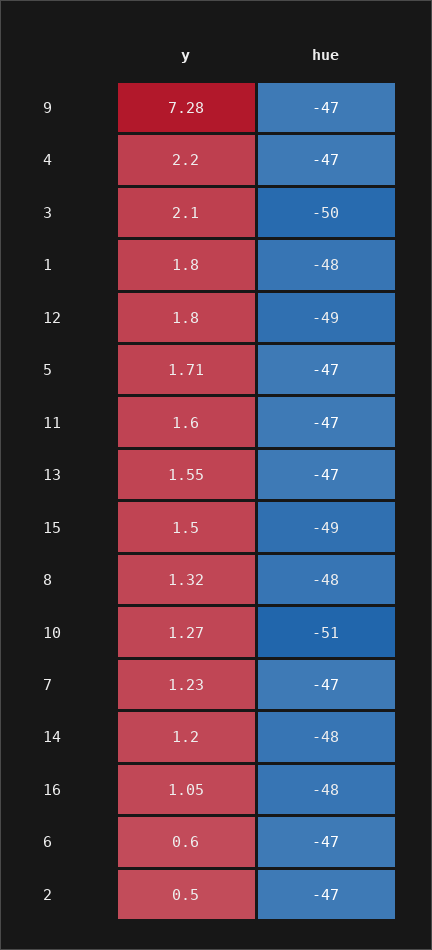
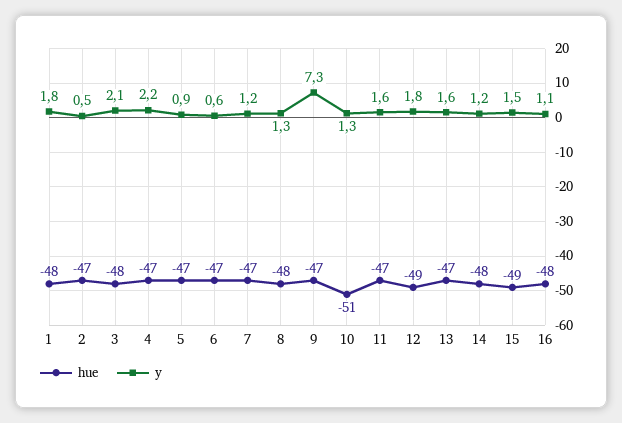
hue, 3: -50 -> -48
y, 5: 1.71 -> 0.9

